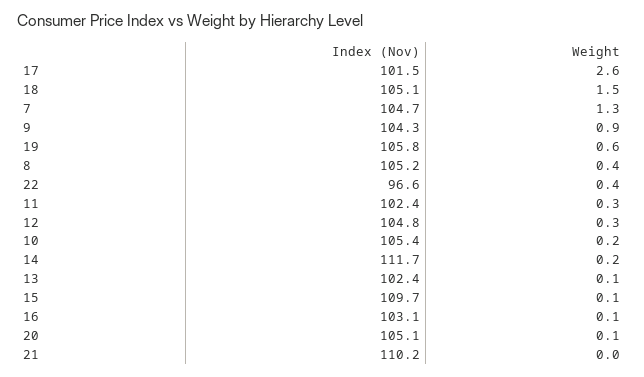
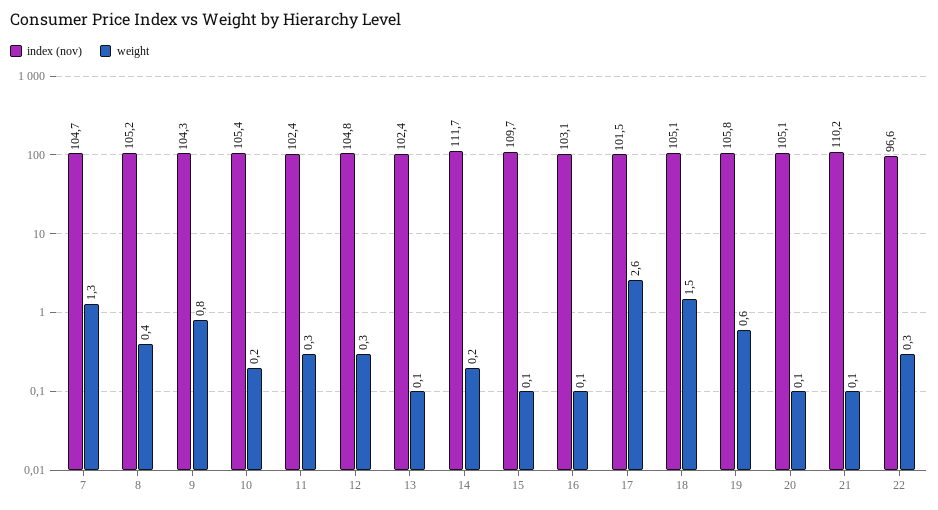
Weight, 9: 0.9 -> 0.8
Weight, 22: 0.4 -> 0.3
Weight, 21: 0 -> 0.1

